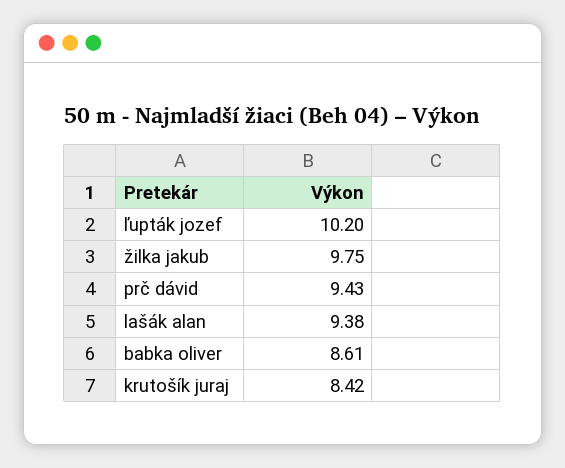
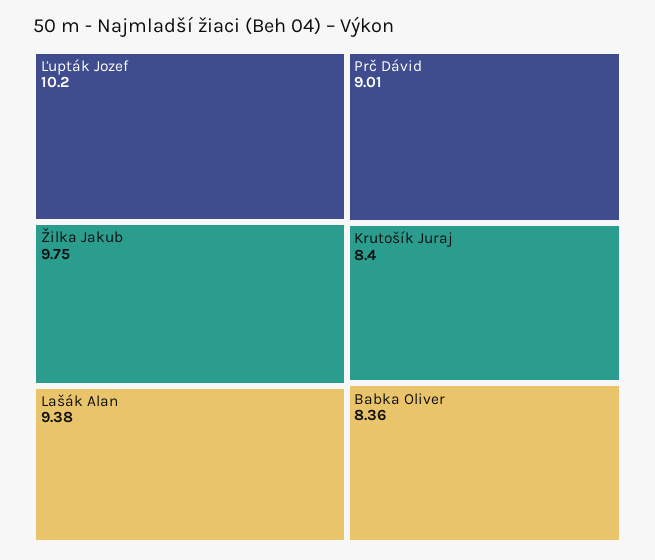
prč dávid: 9.43 -> 9.01
babka oliver: 8.61 -> 8.36
krutošík juraj: 8.42 -> 8.4

